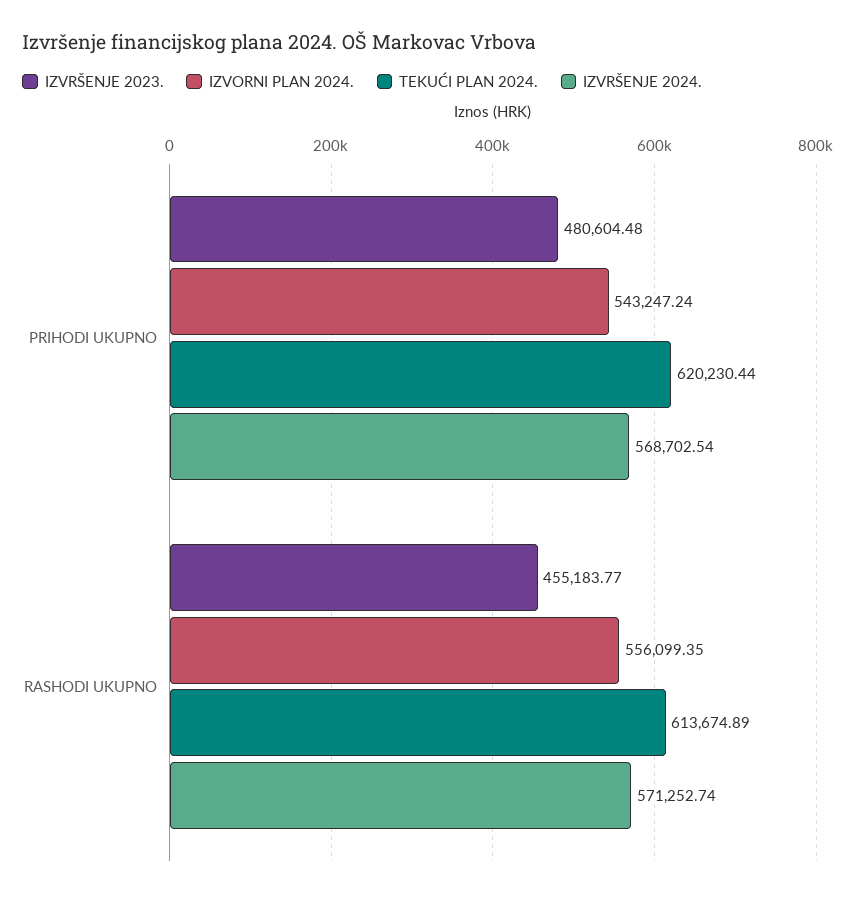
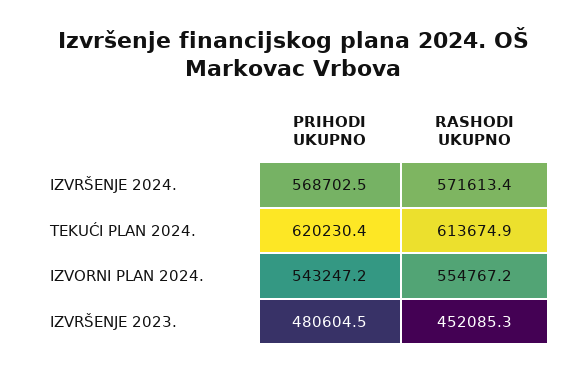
IZVRŠENJE 2023., RASHODI UKUPNO: 455183.77 -> 452085.3
IZVORNI PLAN 2024., RASHODI UKUPNO: 556099.35 -> 554767.2
IZVRŠENJE 2024., RASHODI UKUPNO: 571252.74 -> 571613.4

